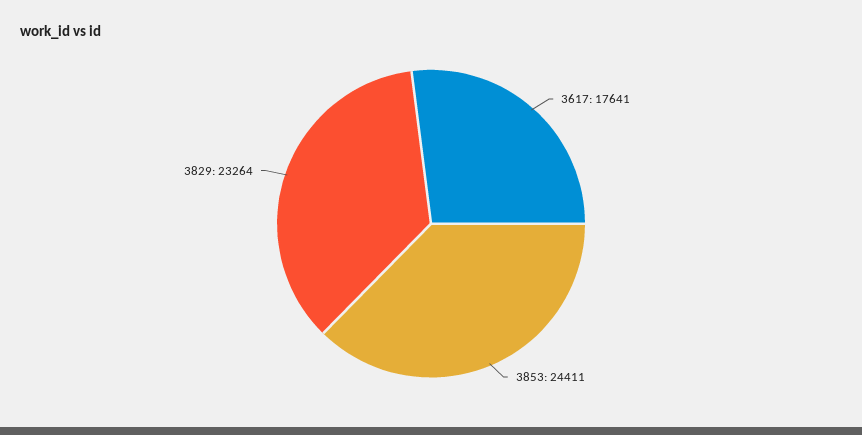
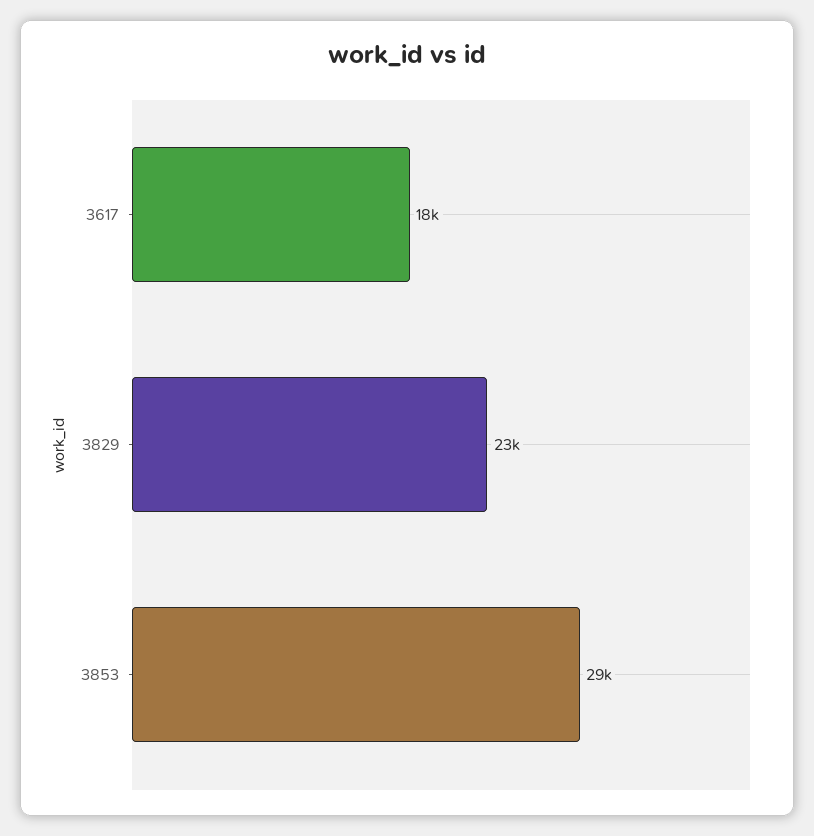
3853: 24411 -> 29000

